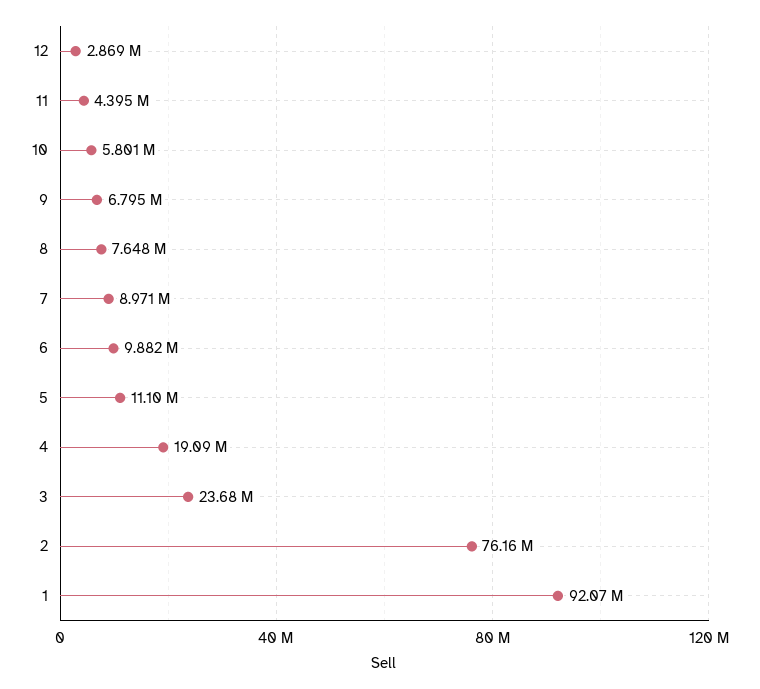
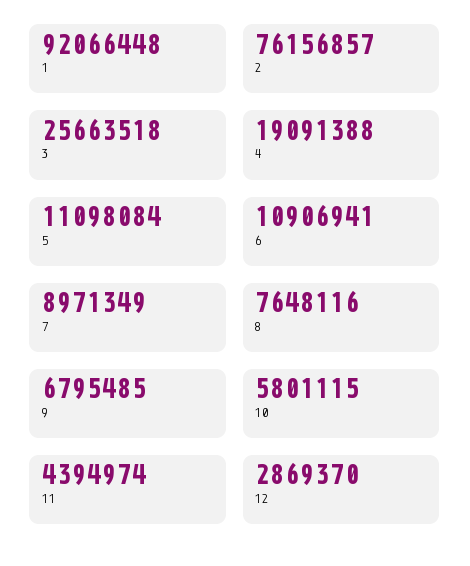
6: 9882000 -> 10906941
3: 23680000 -> 25663518

